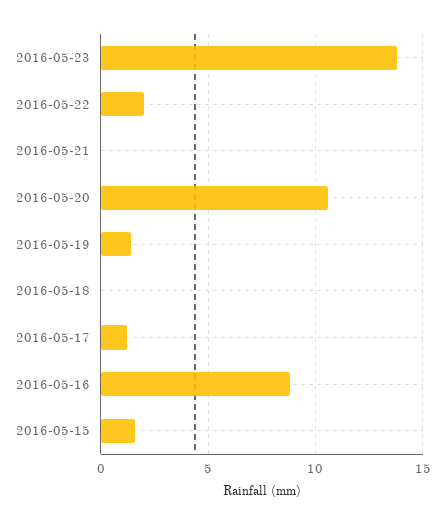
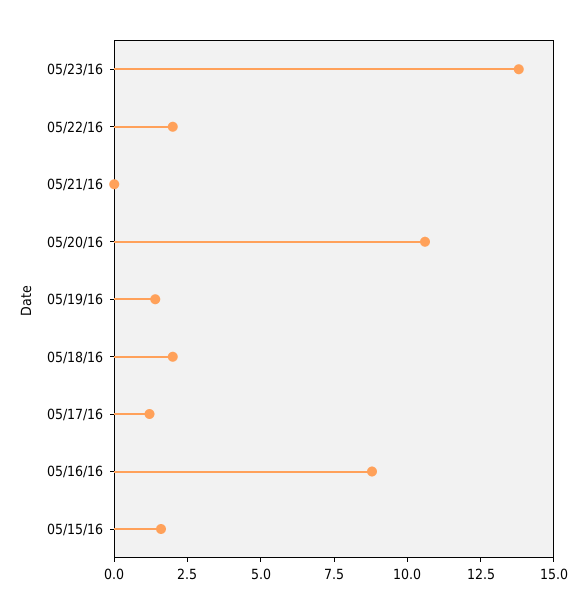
2016-05-18: 0 -> 2

